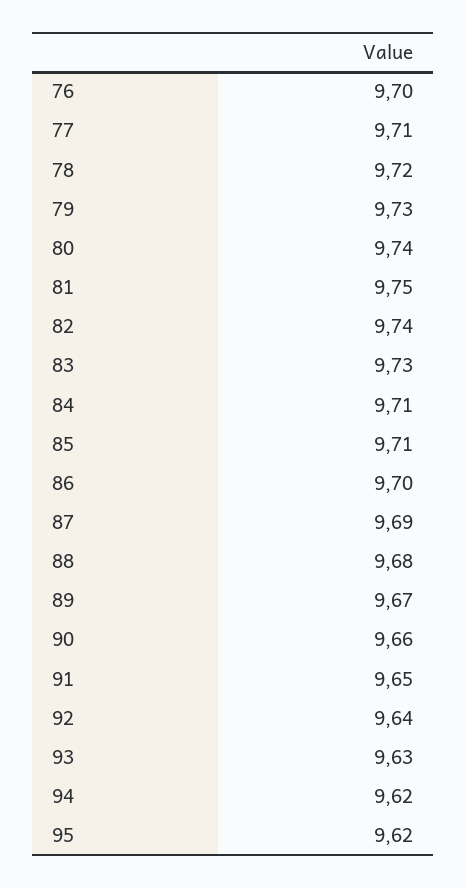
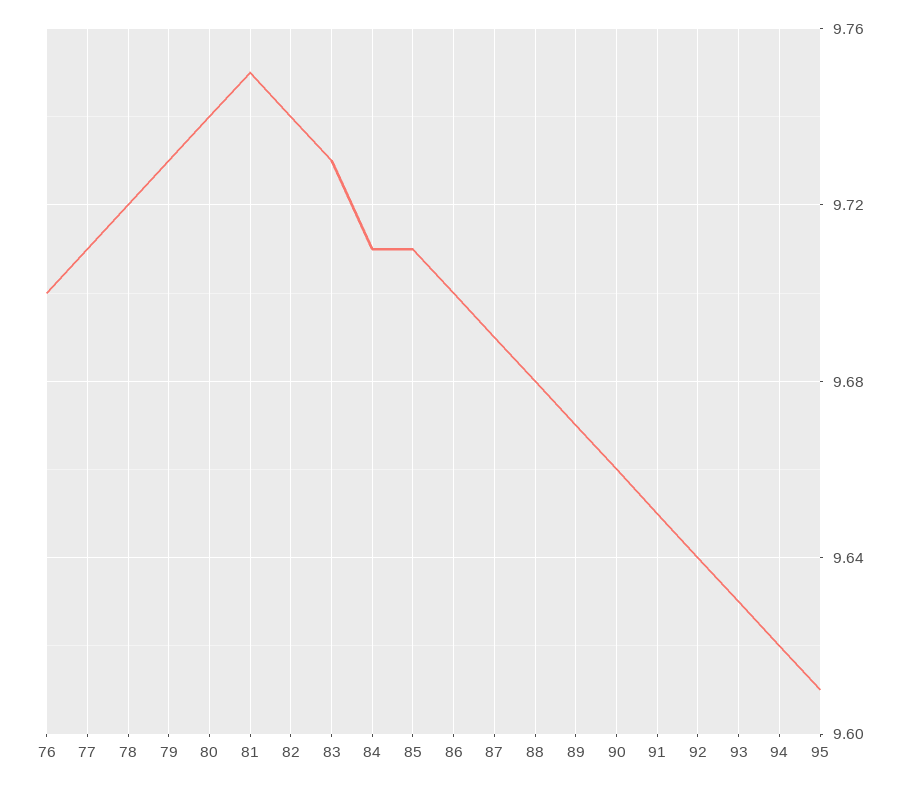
95: 9.62 -> 9.61

